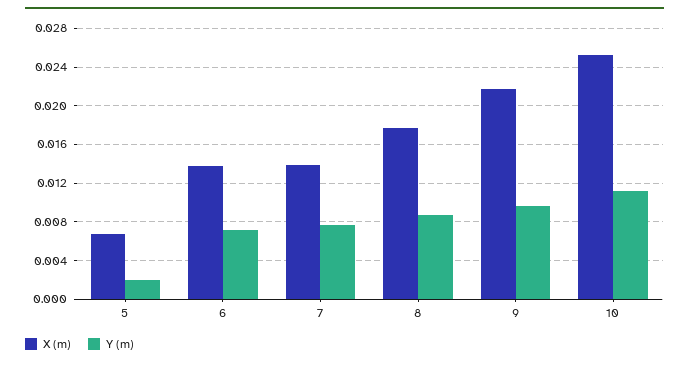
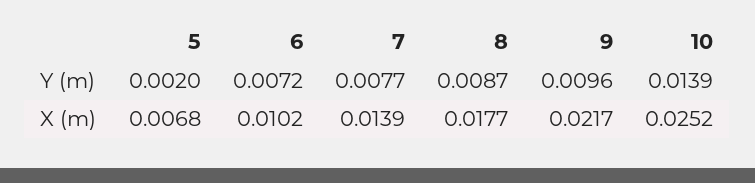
X (m), 6: 0.014 -> 0.0102
Y (m), 10: 0.011 -> 0.0139

